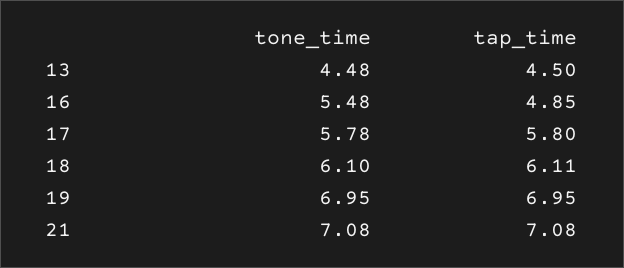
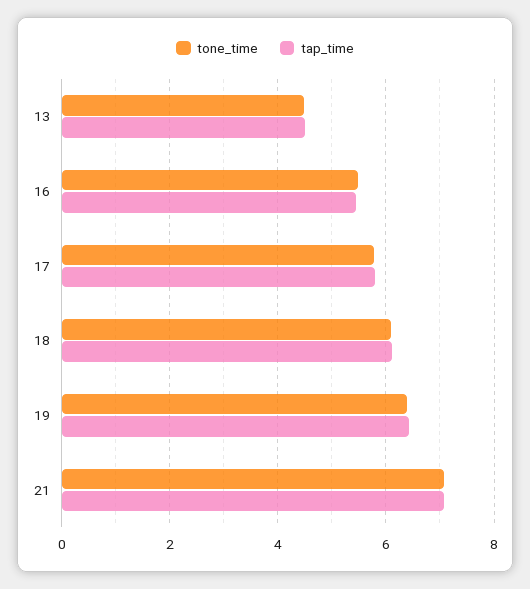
tap_time, 16: 4.85 -> 5.4
tone_time, 19: 6.95 -> 6.4
tap_time, 19: 6.95 -> 6.4

